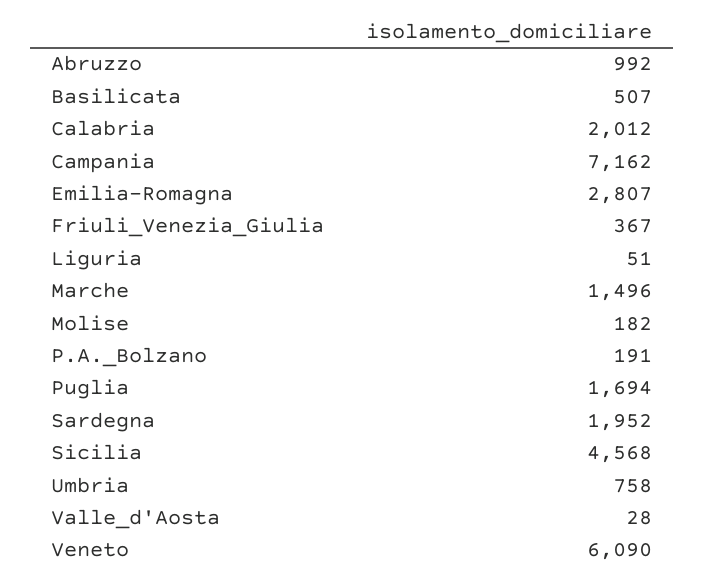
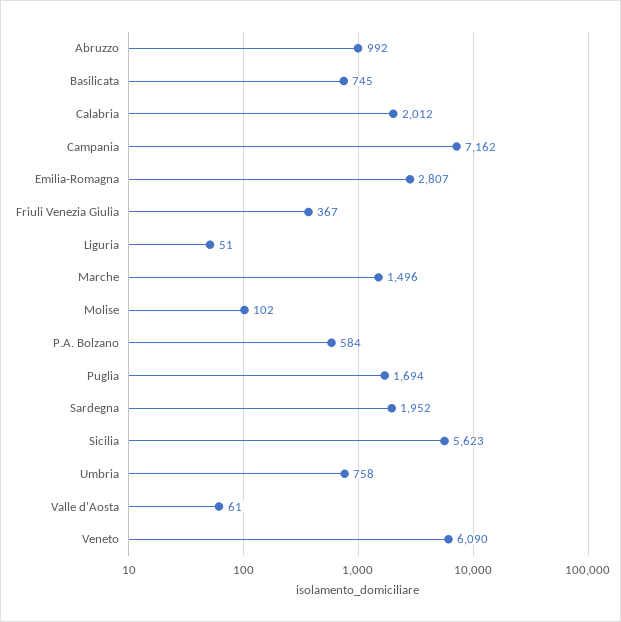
Basilicata: 507 -> 745
Molise: 182 -> 102
P.A._Bolzano: 191 -> 584
Sicilia: 4568 -> 5623
Valle_d'Aosta: 28 -> 61

